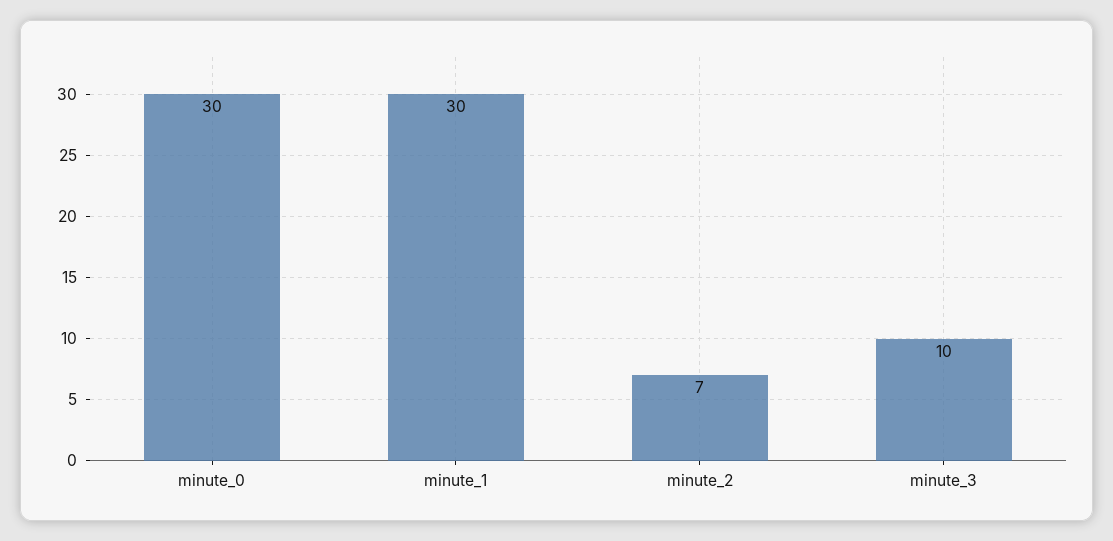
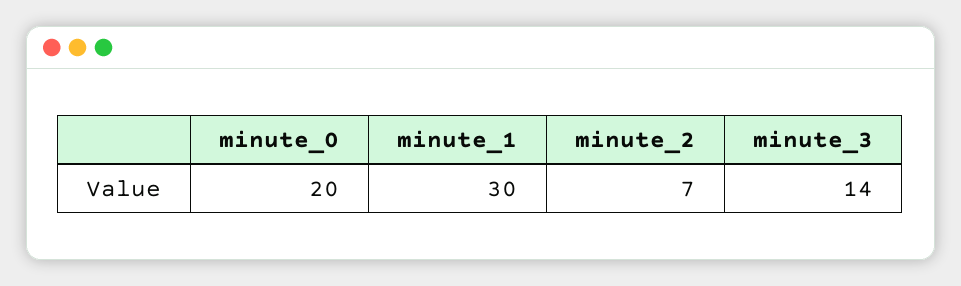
minute_0: 30 -> 20
minute_3: 10 -> 14

